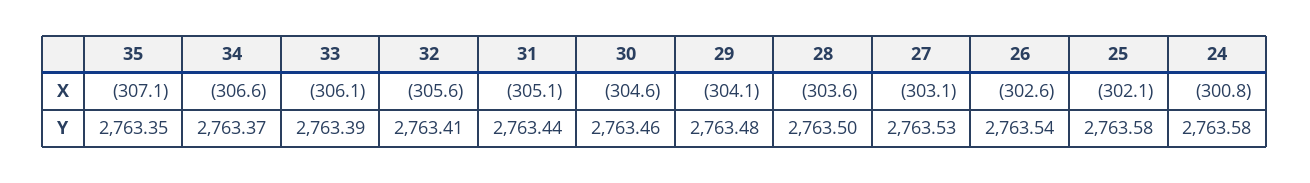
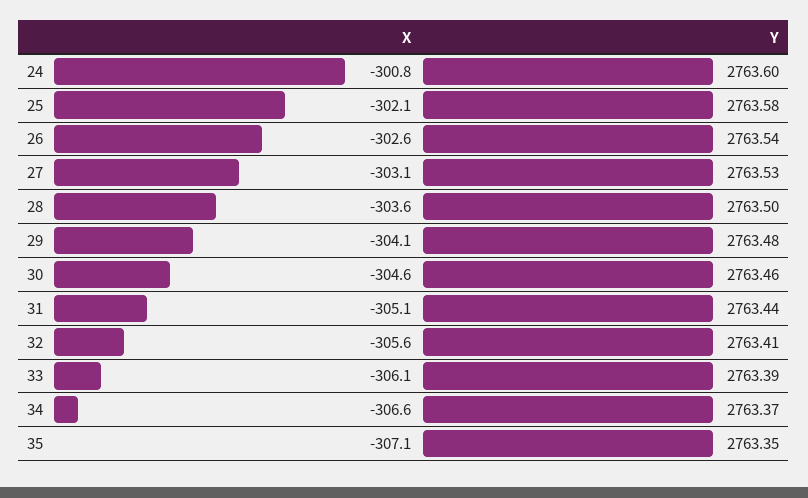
24, Y: 2763.58 -> 2763.6

